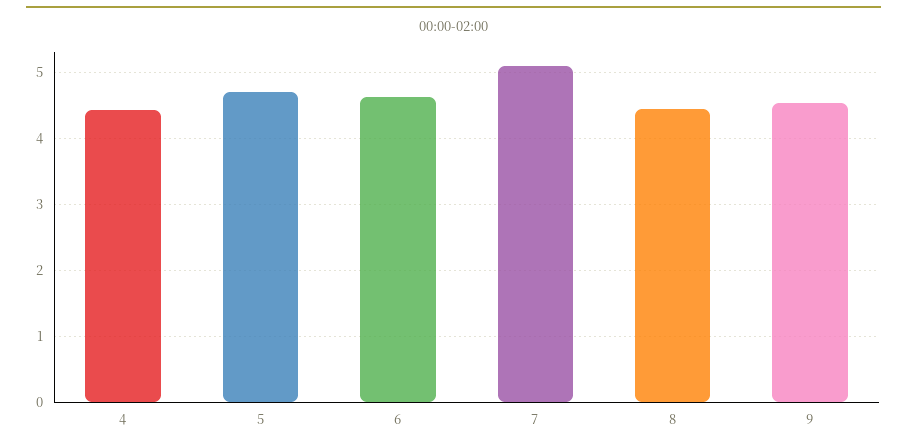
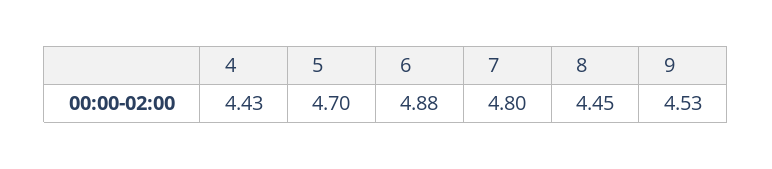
6: 4.6 -> 4.88
7: 5.1 -> 4.8

